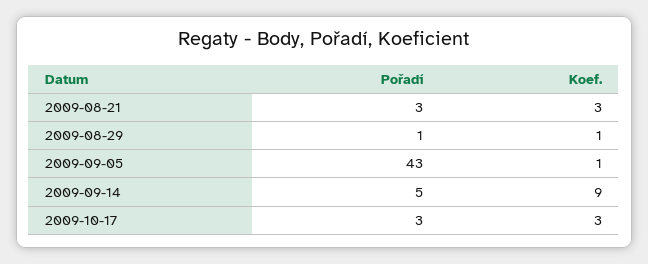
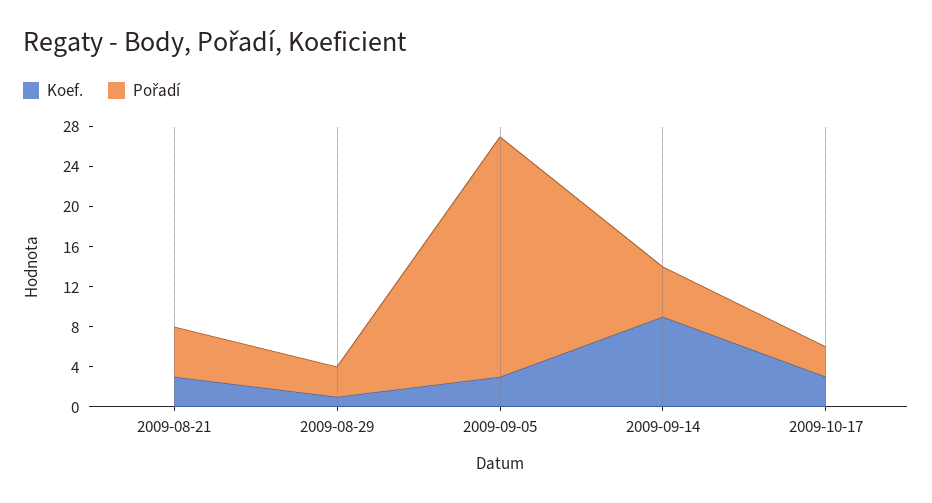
Pořadí, 2009-08-21: 3 -> 5
Pořadí, 2009-08-29: 1 -> 3
Pořadí, 2009-09-05: 43 -> 24
Koef., 2009-09-05: 1 -> 3

